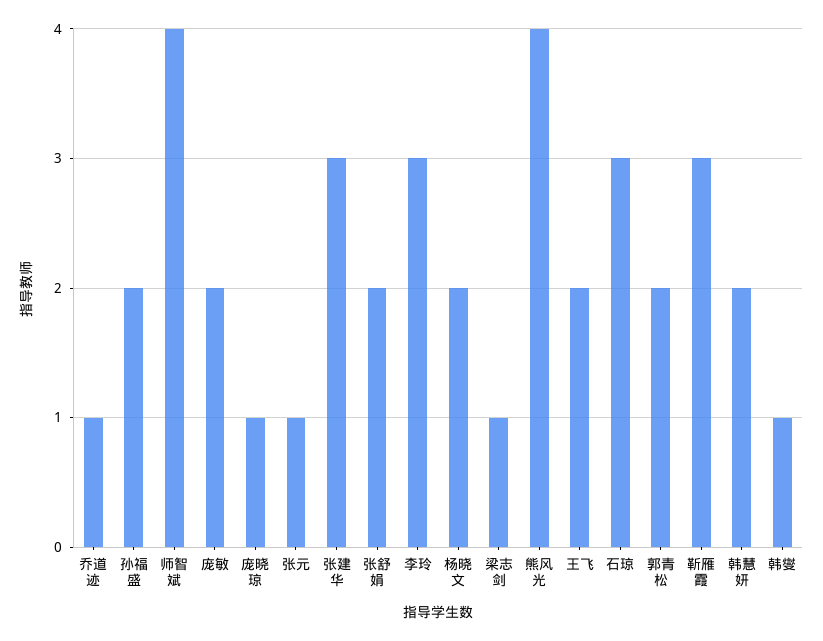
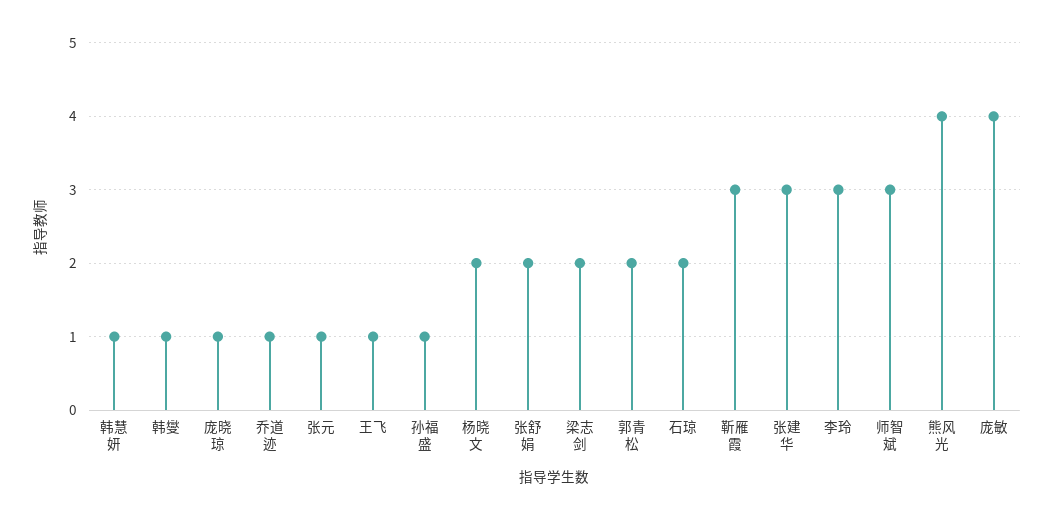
孙福盛: 2 -> 1
师智斌: 4 -> 3
庞敏: 2 -> 4
梁志剑: 1 -> 2
王飞: 2 -> 1
石琼: 3 -> 2
韩慧妍: 2 -> 1

